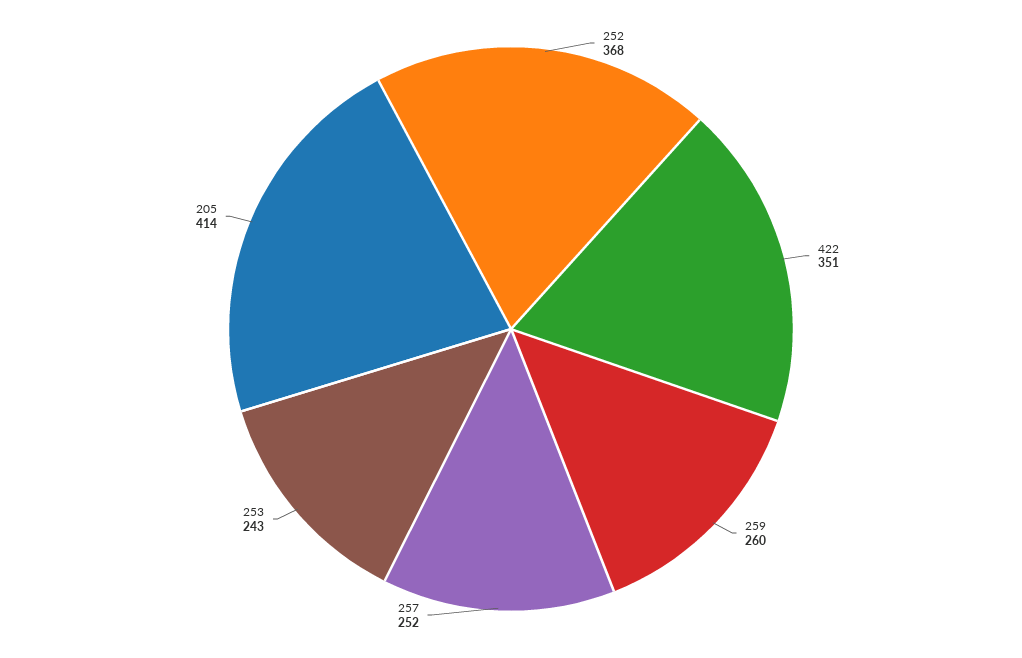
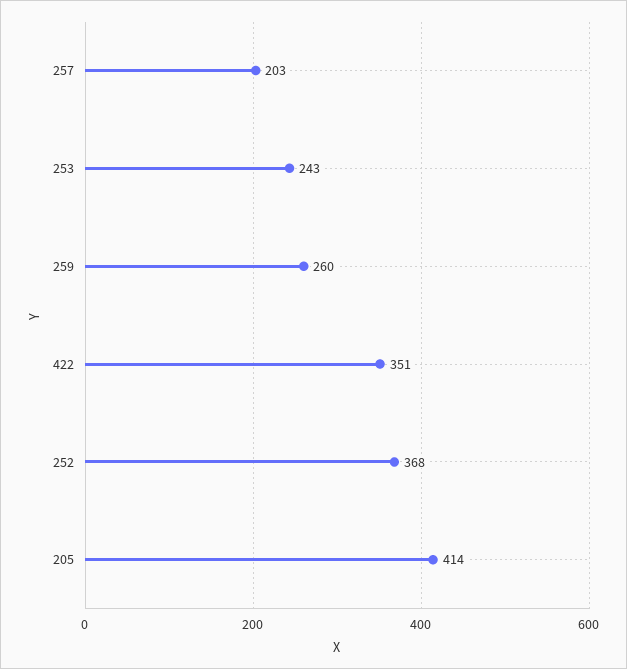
257: 252 -> 203

